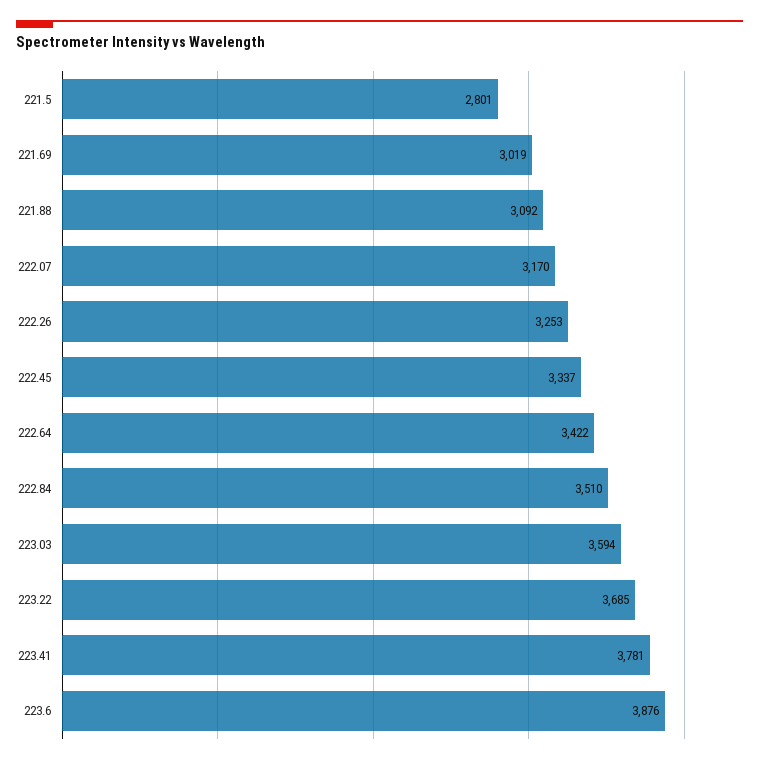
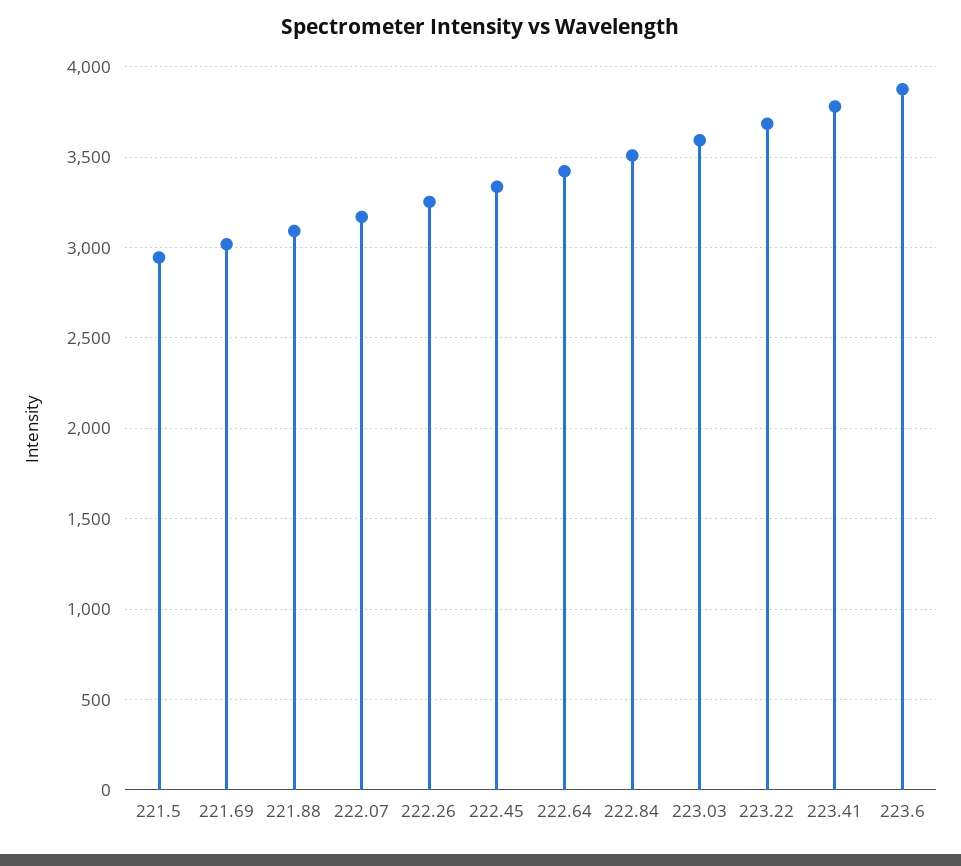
221.5: 2801 -> 2950

